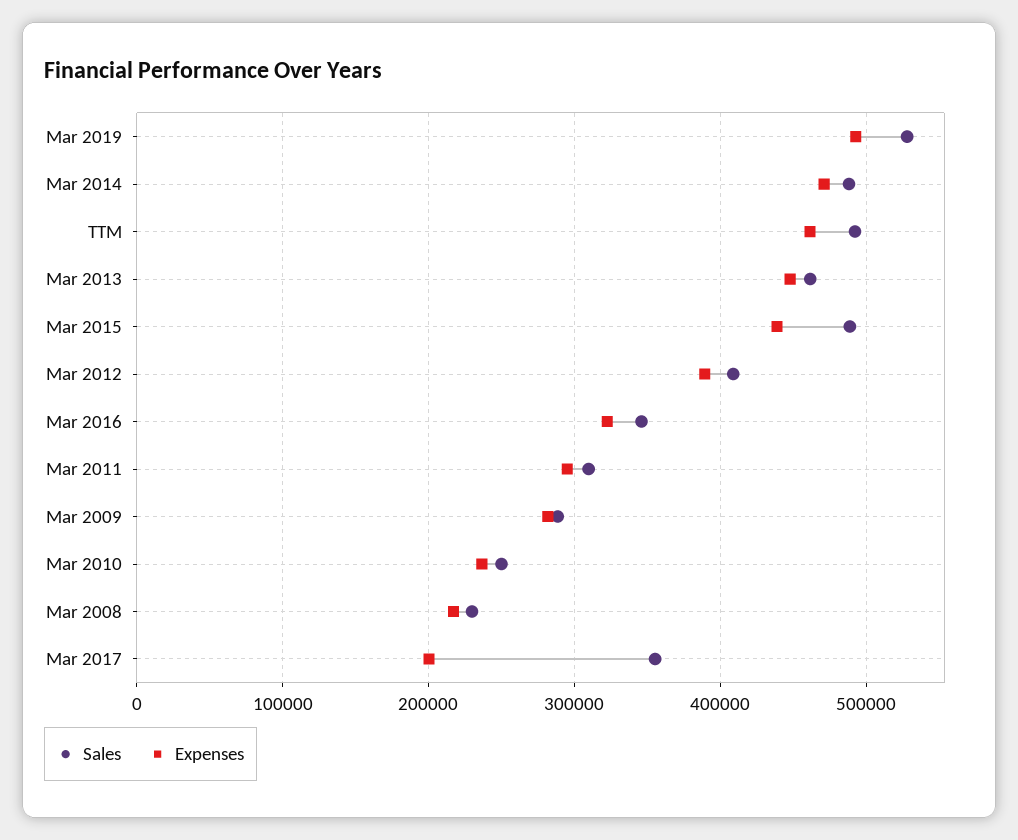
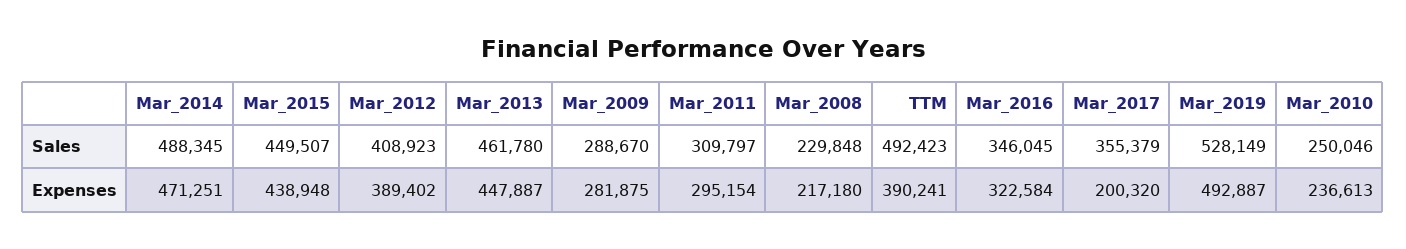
Expenses, TTM: 460000 -> 390241
Sales, Mar 2015: 490000 -> 449507

